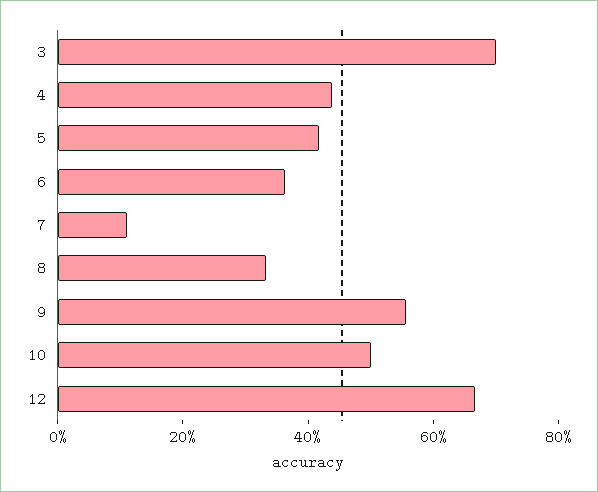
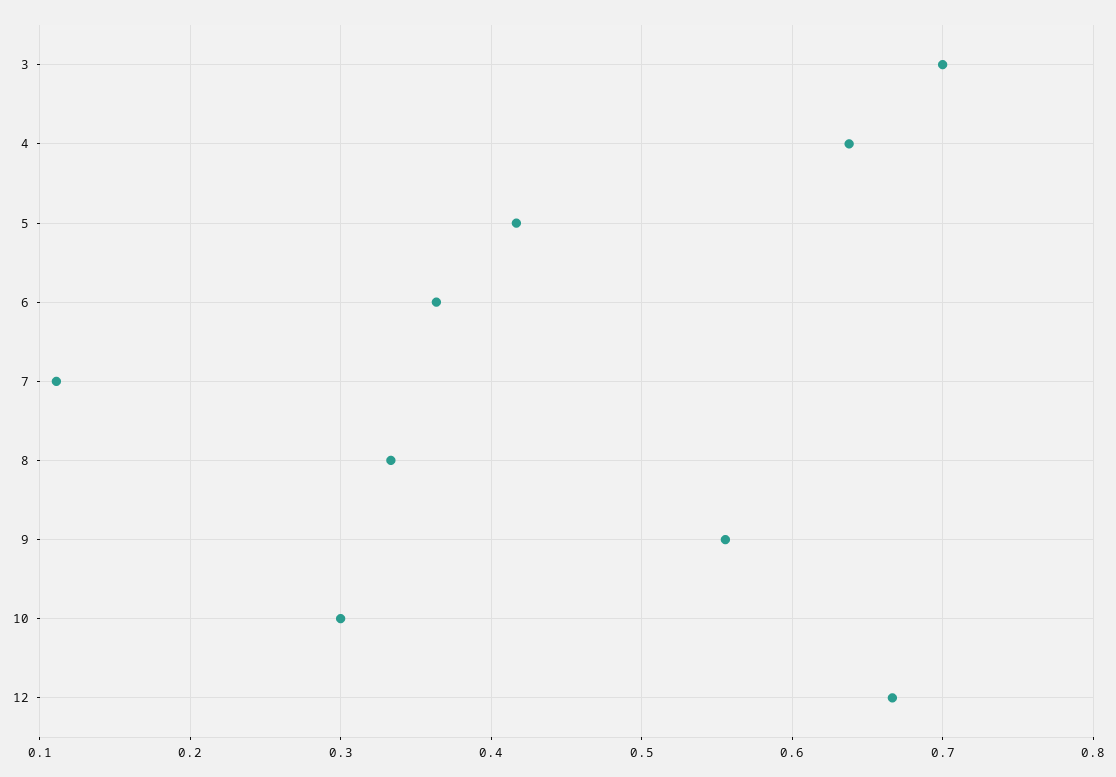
4: 0.45 -> 0.64
10: 0.5 -> 0.3

